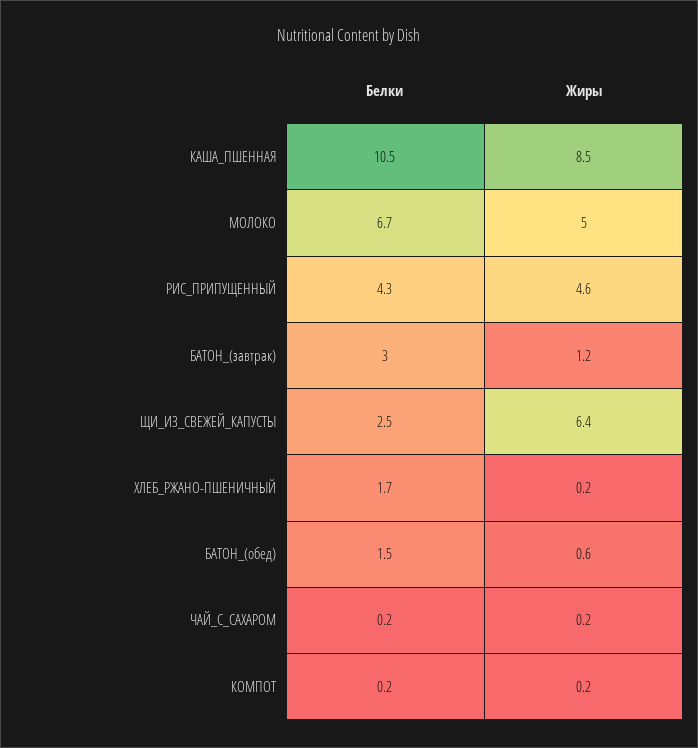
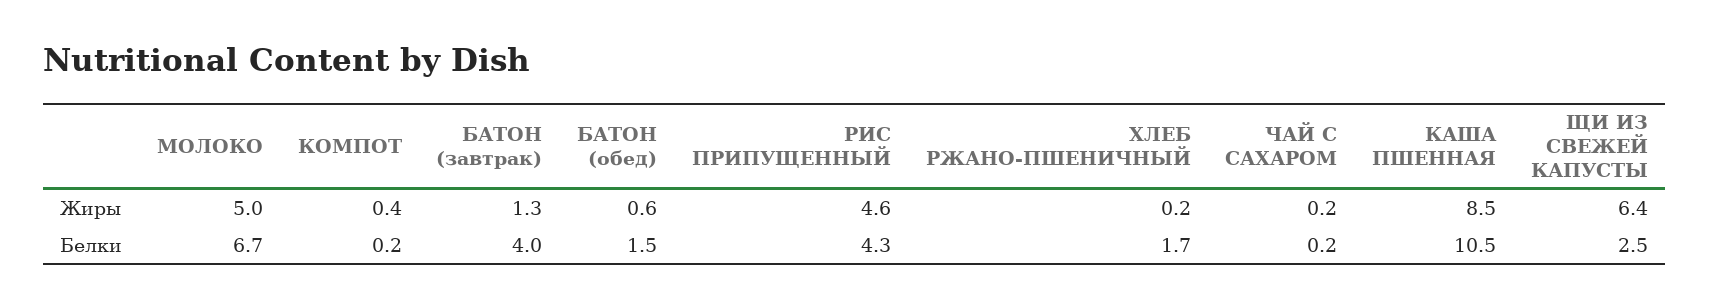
Белки, БАТОН_(завтрак): 3 -> 4
Жиры, БАТОН_(завтрак): 1.2 -> 1.3
Жиры, КОМПОТ: 0.2 -> 0.4

